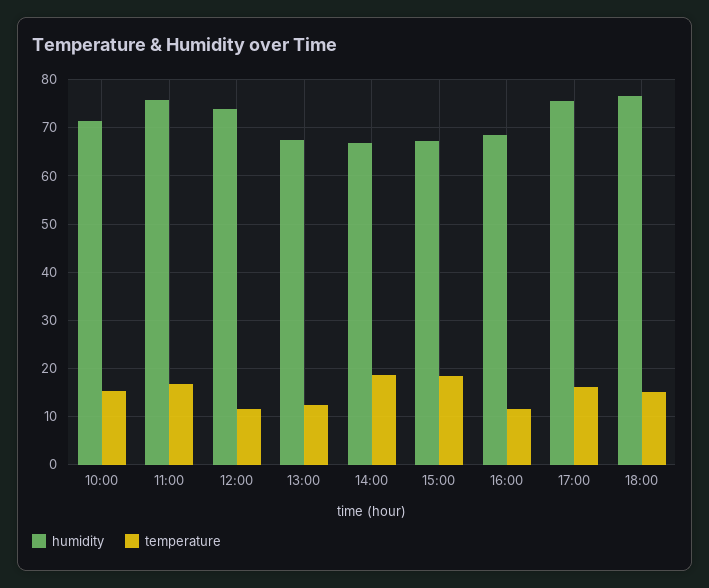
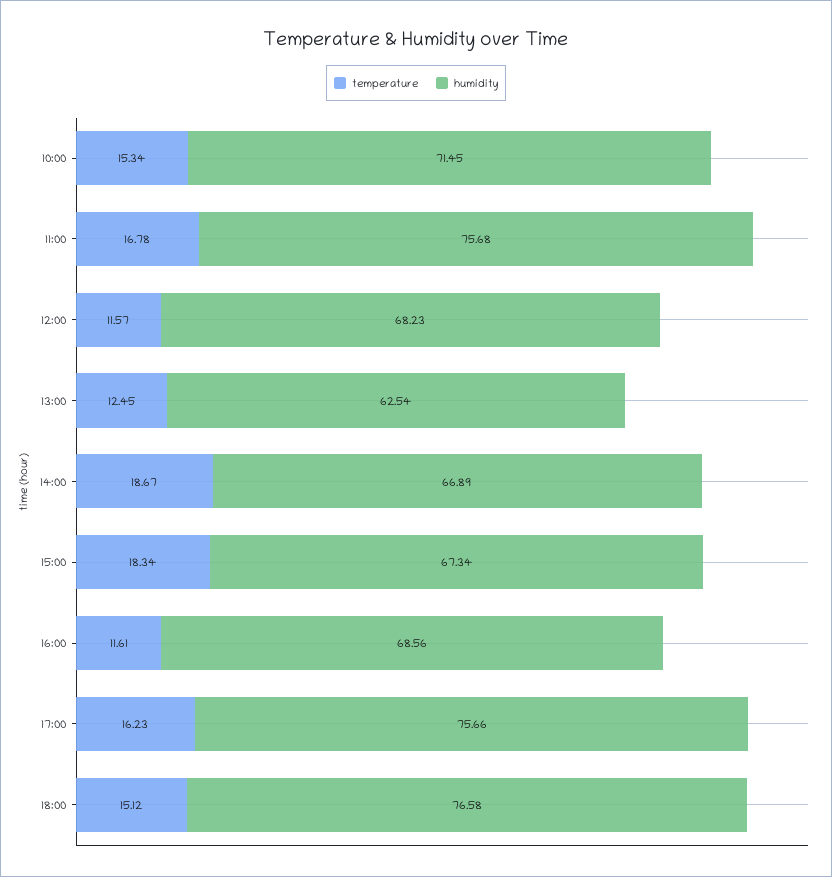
humidity, 12:00: 74 -> 68.23
humidity, 13:00: 68 -> 62.54

